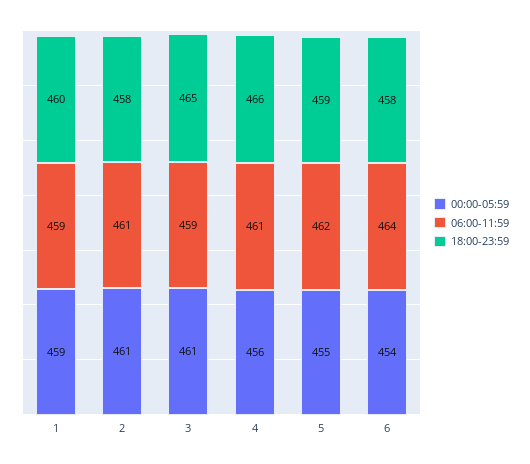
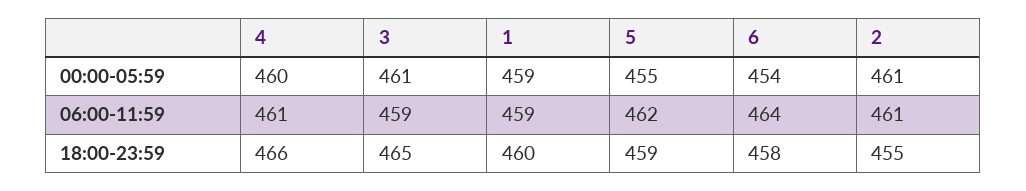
18:00-23:59, 2: 458 -> 455
00:00-05:59, 4: 456 -> 460

